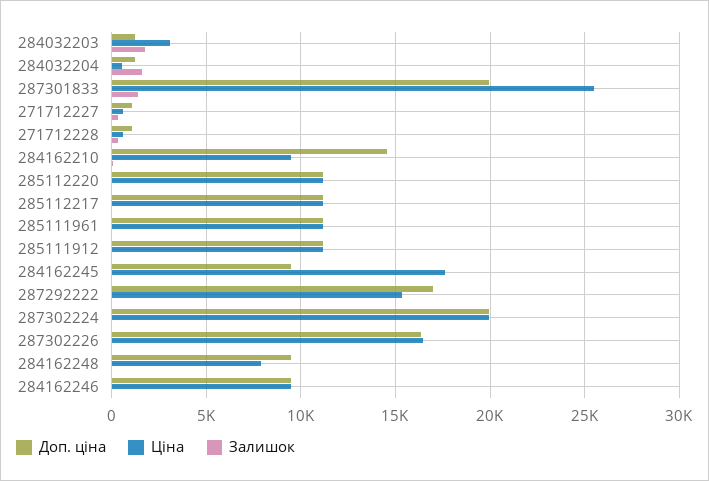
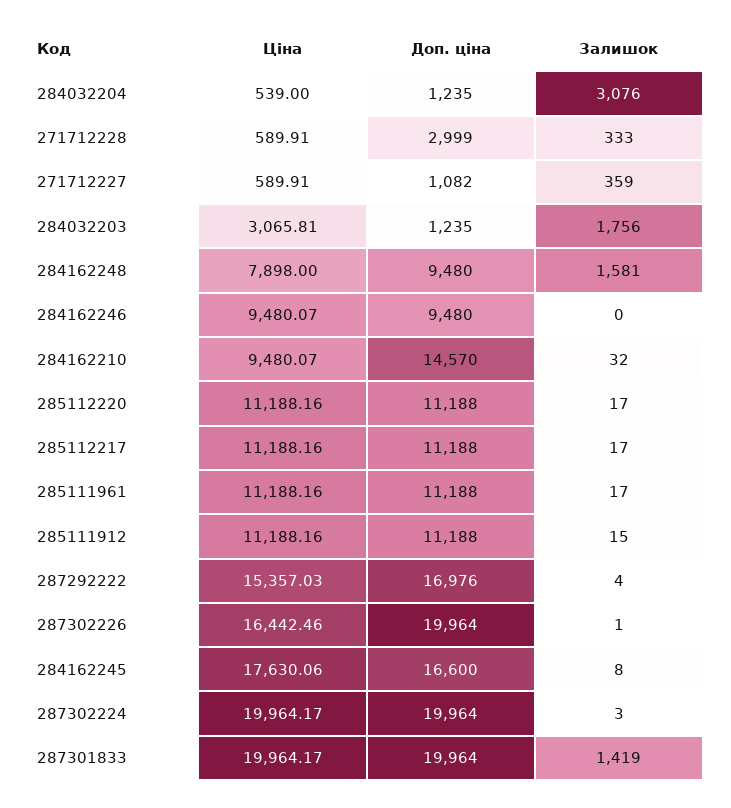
Залишок, 284032204: 1500 -> 3076
Ціна, 287301833: 25500 -> 19964.17
Доп. ціна, 271712228: 1000 -> 2999
Доп. ціна, 284162245: 9500 -> 16600
Доп. ціна, 287302226: 16500 -> 19964
Залишок, 284162248: 0 -> 1581

